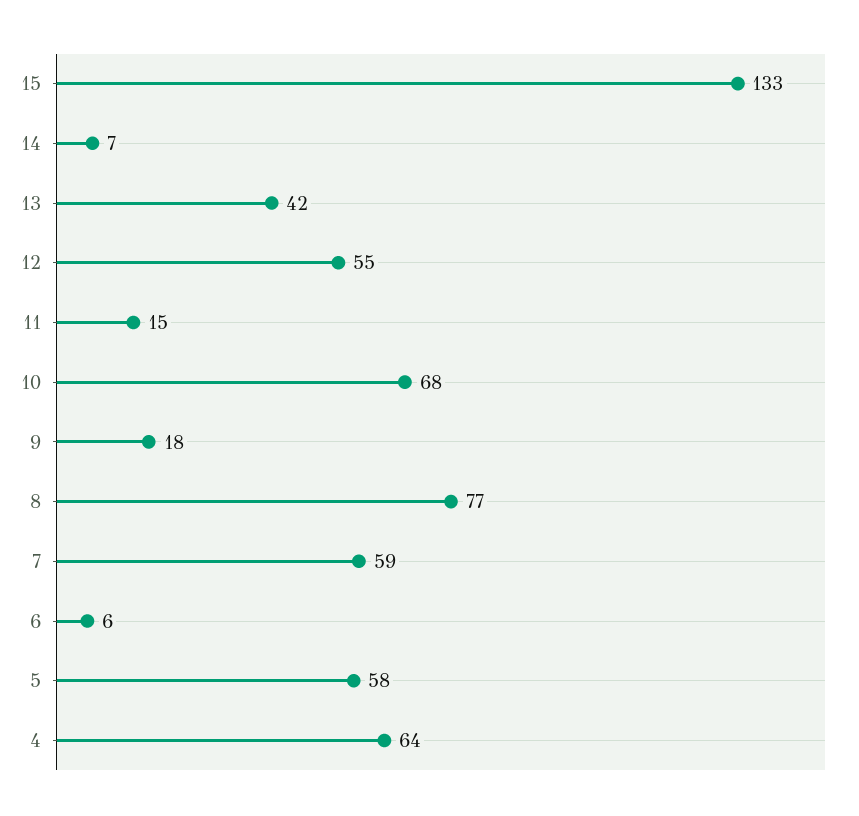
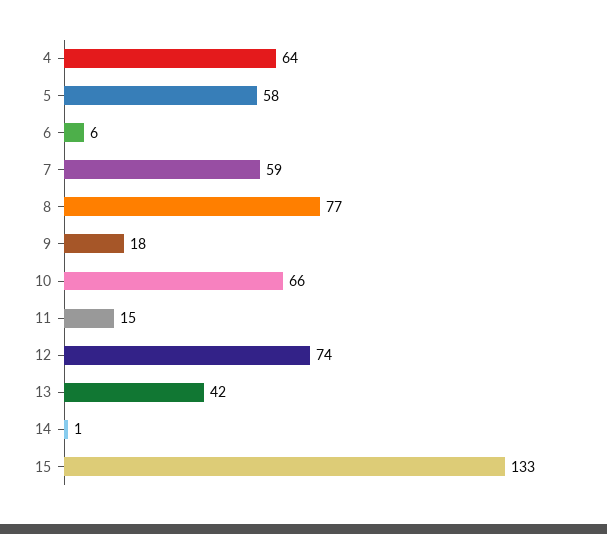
14: 7 -> 1
12: 55 -> 74
10: 68 -> 66

